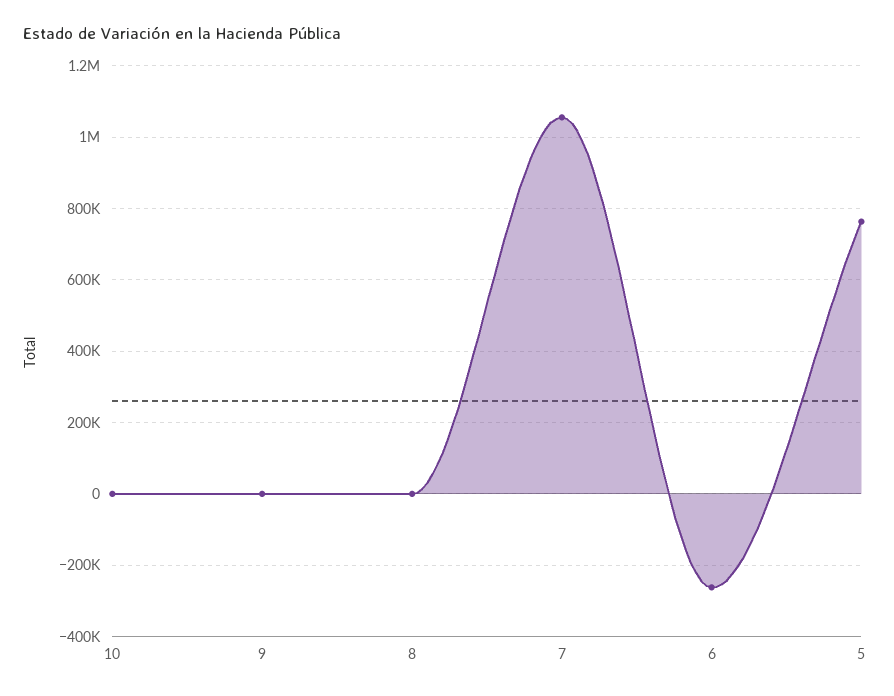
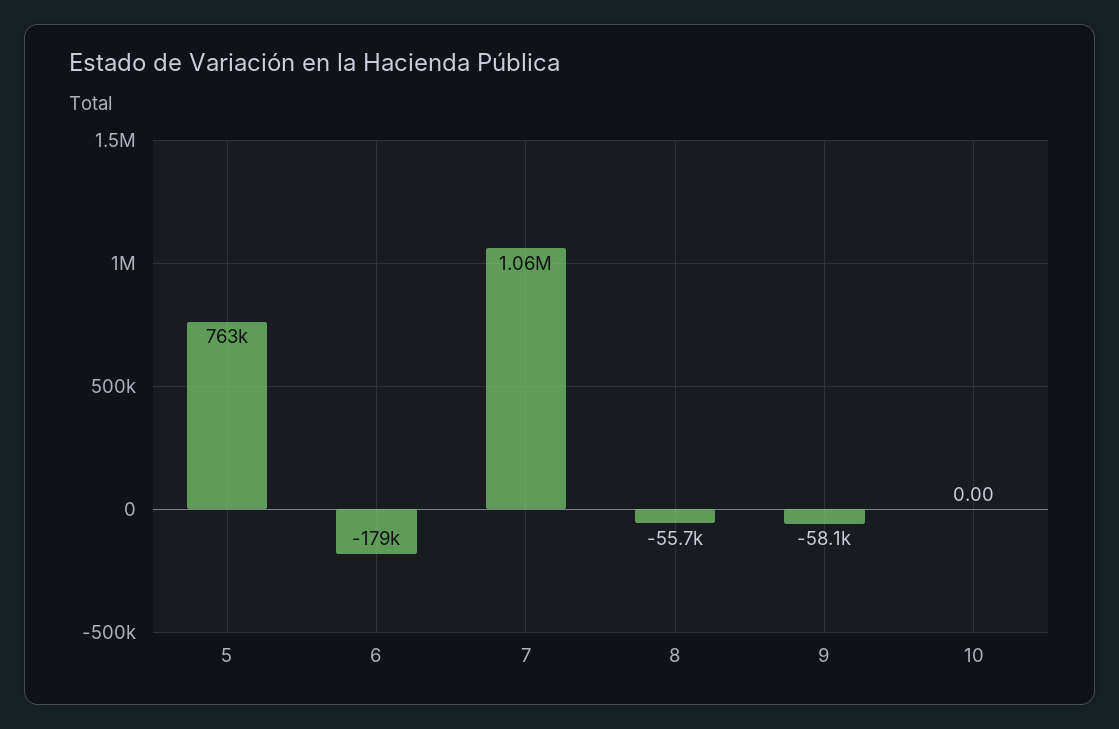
9: 0 -> -58100
8: 0 -> -55700
6: -260000 -> -179000

